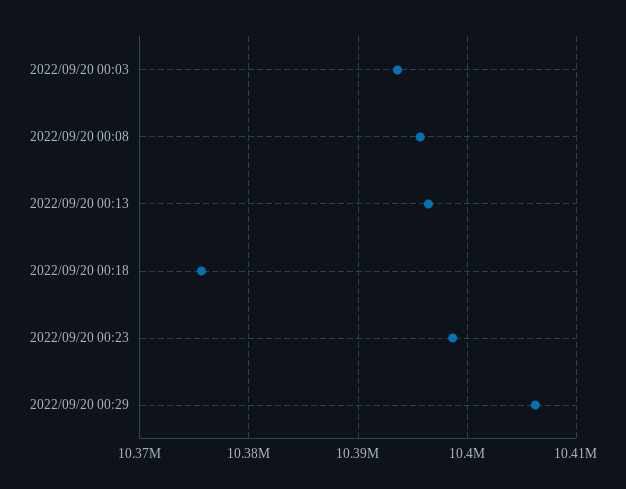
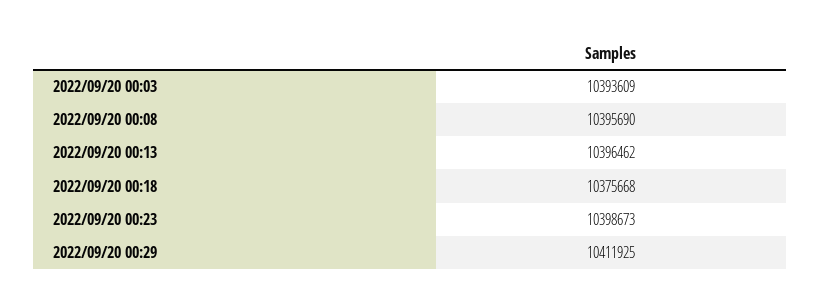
2022/09/20 00:29: 10406000 -> 10411925

